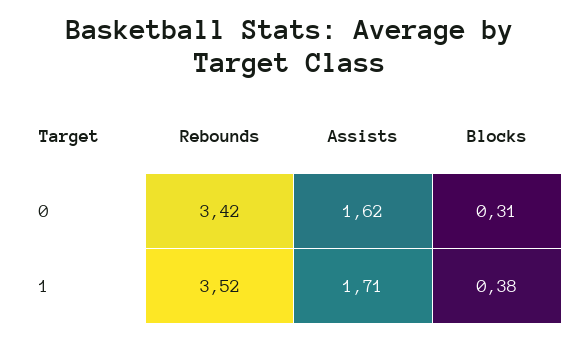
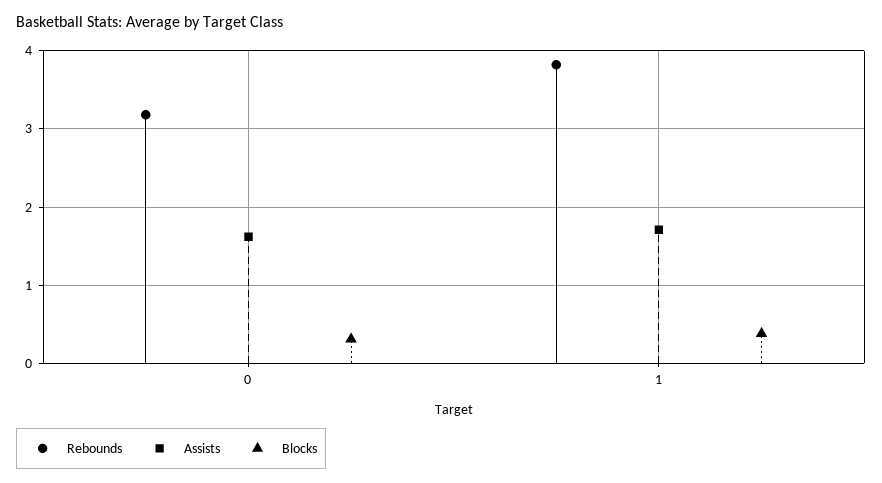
Rebounds, 0: 3.42 -> 3.2
Rebounds, 1: 3.52 -> 3.8

